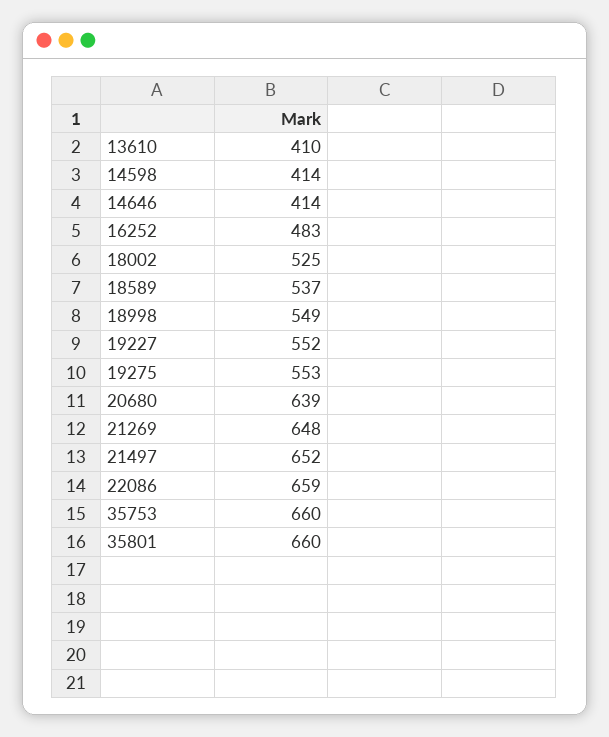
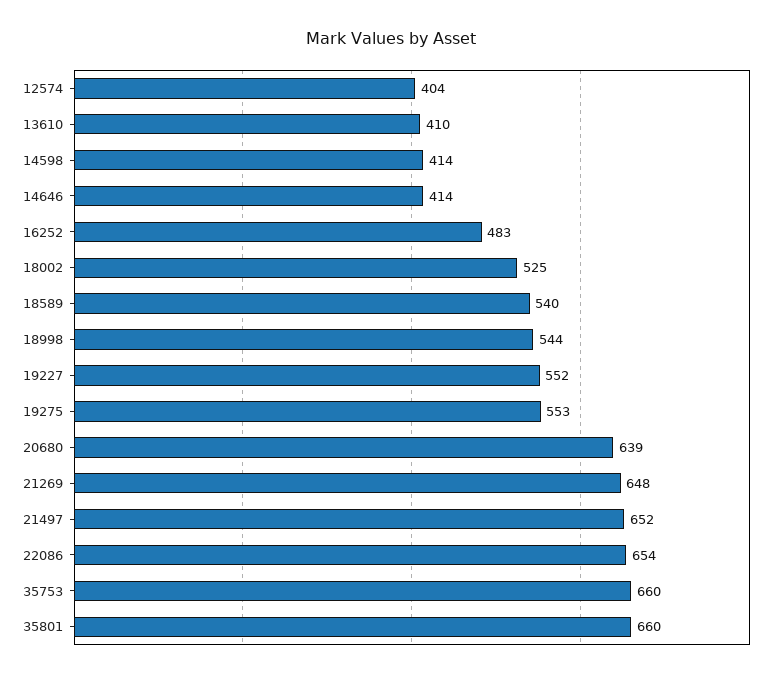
18589: 537 -> 540
18998: 549 -> 544
22086: 659 -> 654
12574: none -> 404

